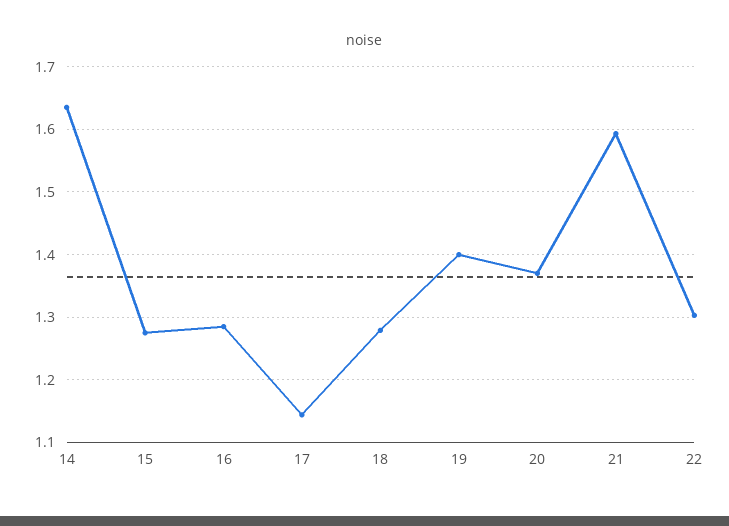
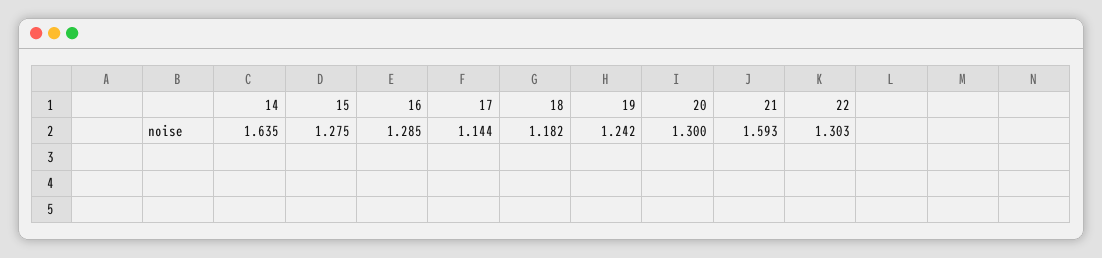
18: 1.28 -> 1.182
19: 1.4 -> 1.242
20: 1.37 -> 1.3

